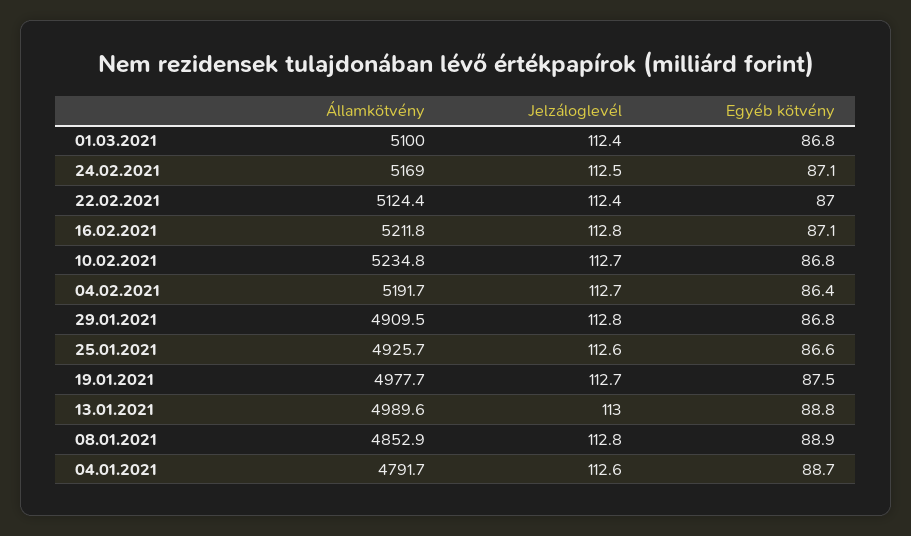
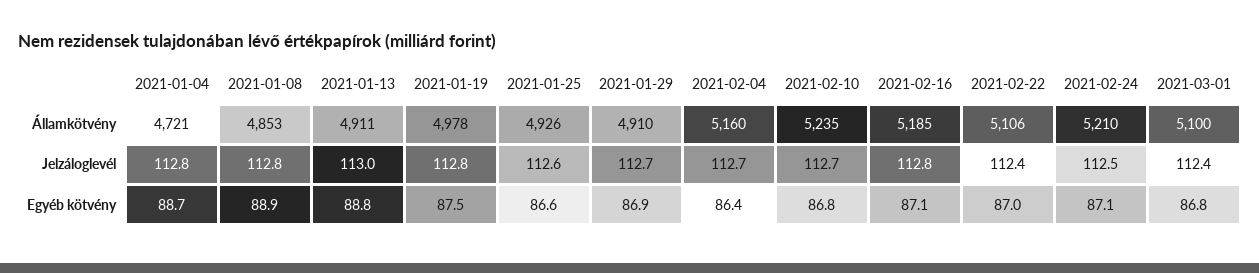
Államkötvény, 24.02.2021: 5169 -> 5210
Államkötvény, 22.02.2021: 5124.4 -> 5106
Államkötvény, 16.02.2021: 5211.8 -> 5185
Államkötvény, 04.02.2021: 5191.7 -> 5160
Jelzáloglevél, 29.01.2021: 112.8 -> 112.7
Egyéb kötvény, 29.01.2021: 86.8 -> 86.9
Jelzáloglevél, 19.01.2021: 112.7 -> 112.8
Államkötvény, 13.01.2021: 4989.6 -> 4911
Államkötvény, 04.01.2021: 4791.7 -> 4721
Jelzáloglevél, 04.01.2021: 112.6 -> 112.8

